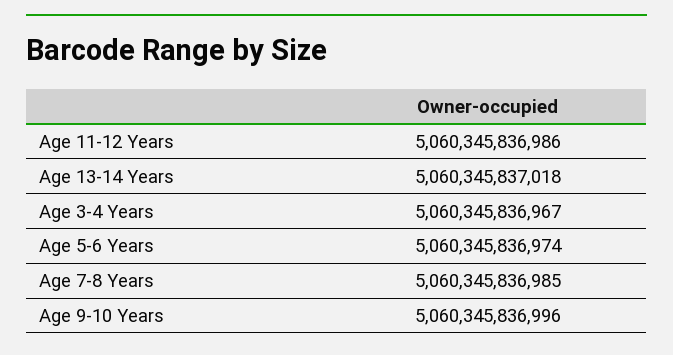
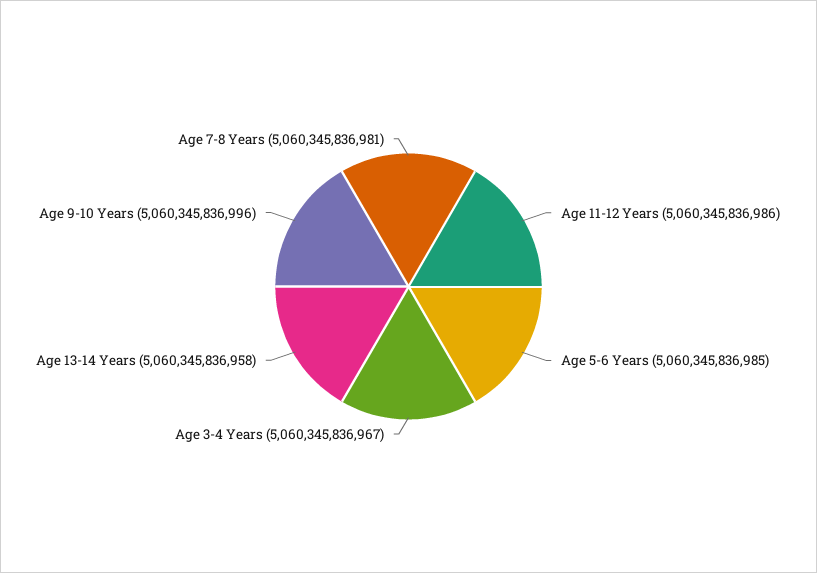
Age 13-14 Years: 5060345837018 -> 5060345836958
Age 5-6 Years: 5060345836974 -> 5060345836985
Age 7-8 Years: 5060345836985 -> 5060345836981

